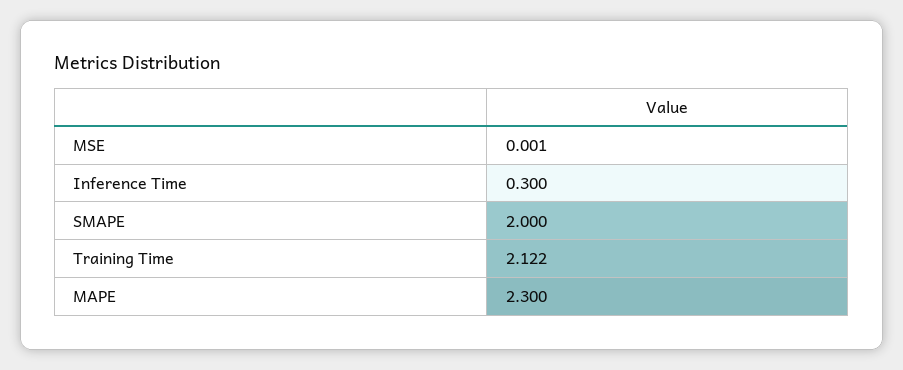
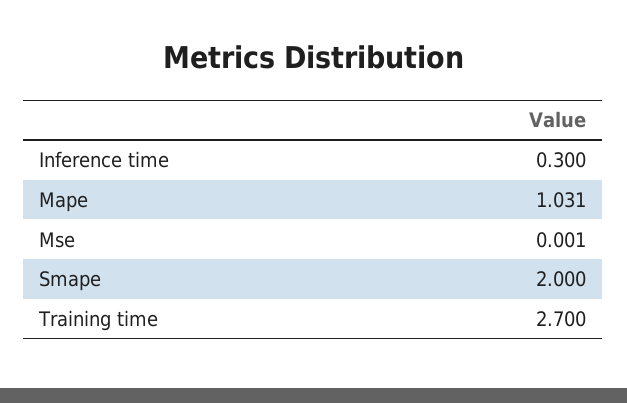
Training Time: 2.122 -> 2.7
MAPE: 2.3 -> 1.031

